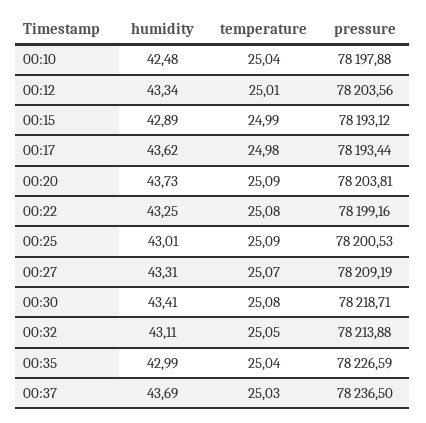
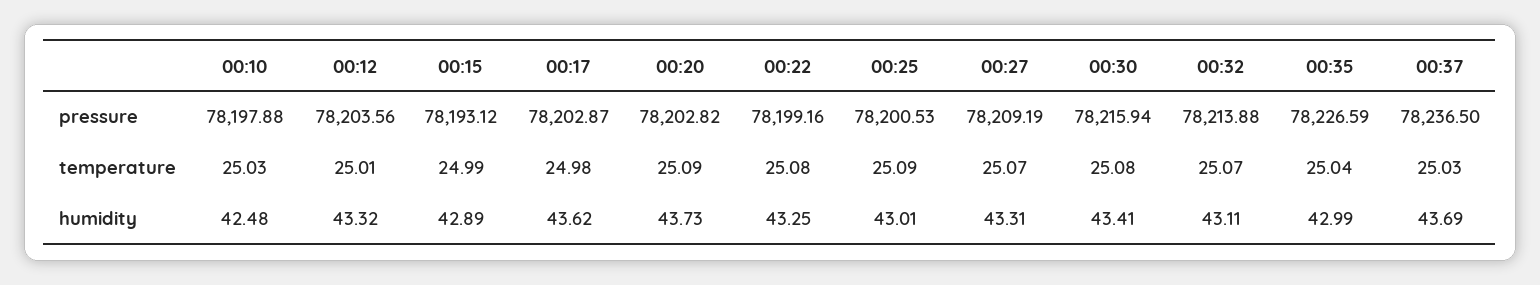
temperature, 00:10: 25.04 -> 25.03
humidity, 00:12: 43.34 -> 43.32
pressure, 00:17: 78193.44 -> 78202.87
pressure, 00:20: 78203.81 -> 78202.82
pressure, 00:30: 78218.71 -> 78215.94
temperature, 00:32: 25.05 -> 25.07

